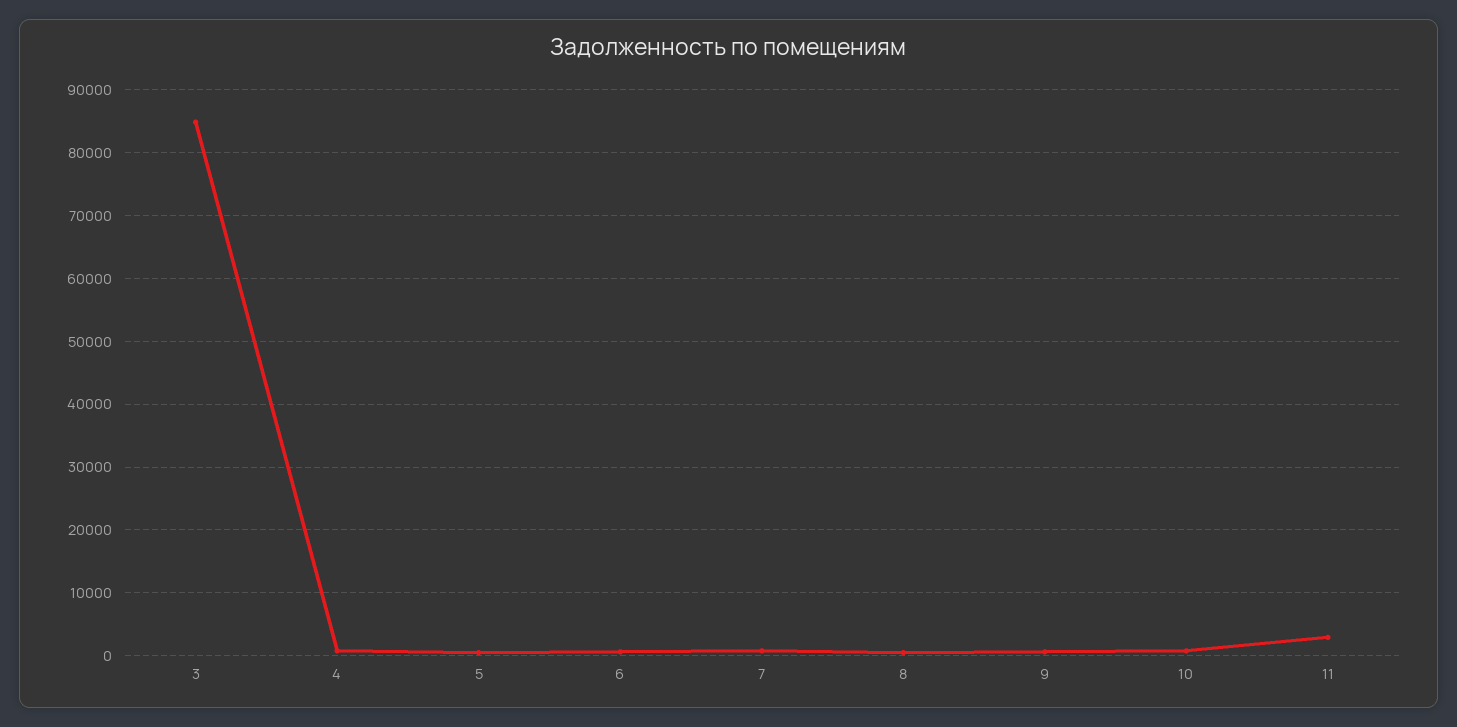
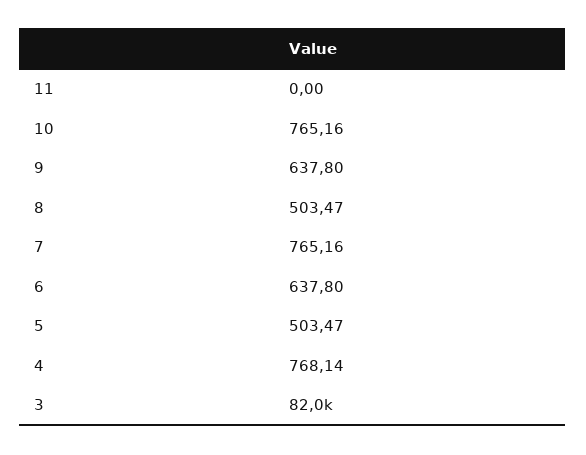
3: 85000 -> 82000
11: 3000 -> 0

